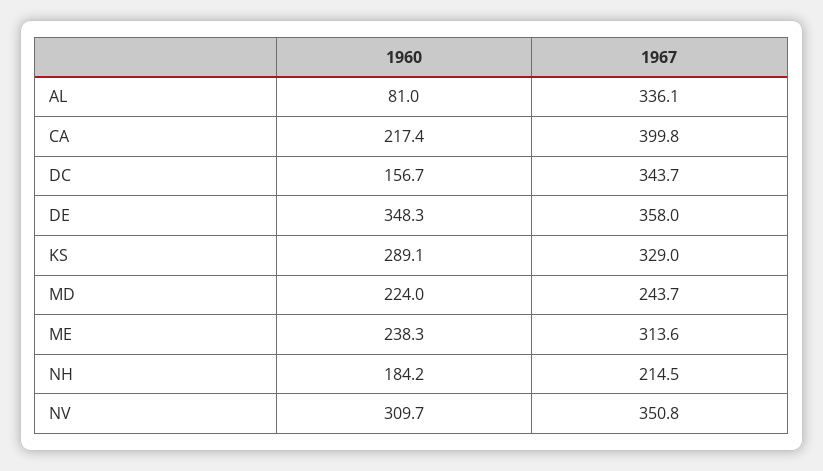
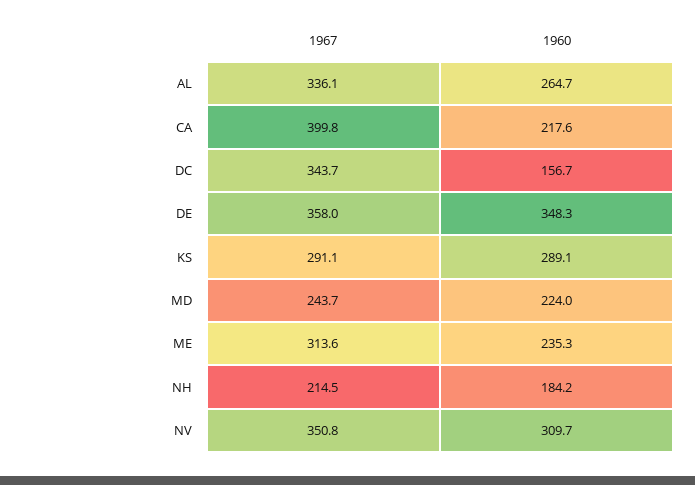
1960, AL: 81 -> 264.7
1960, CA: 217.4 -> 217.6
1967, KS: 329 -> 291.1
1960, ME: 238.3 -> 235.3

